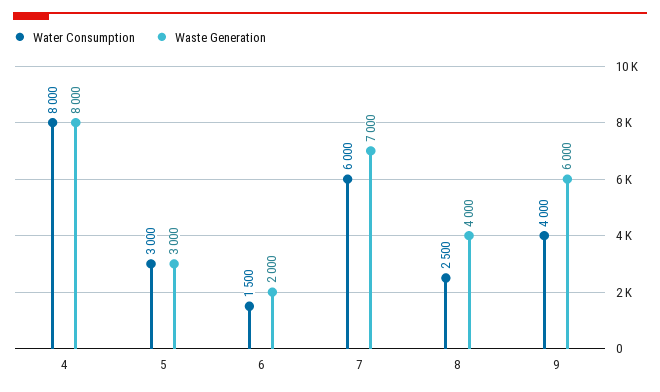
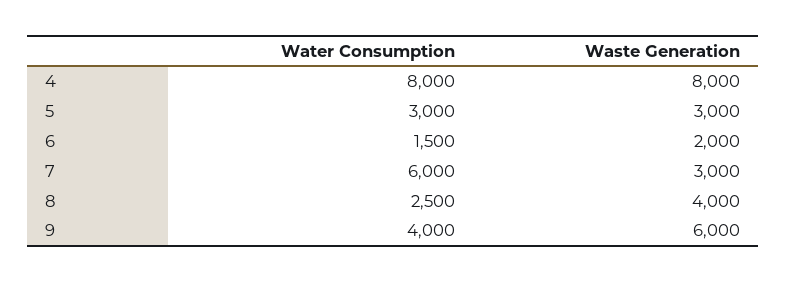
Waste Generation, 7: 7000 -> 3000

